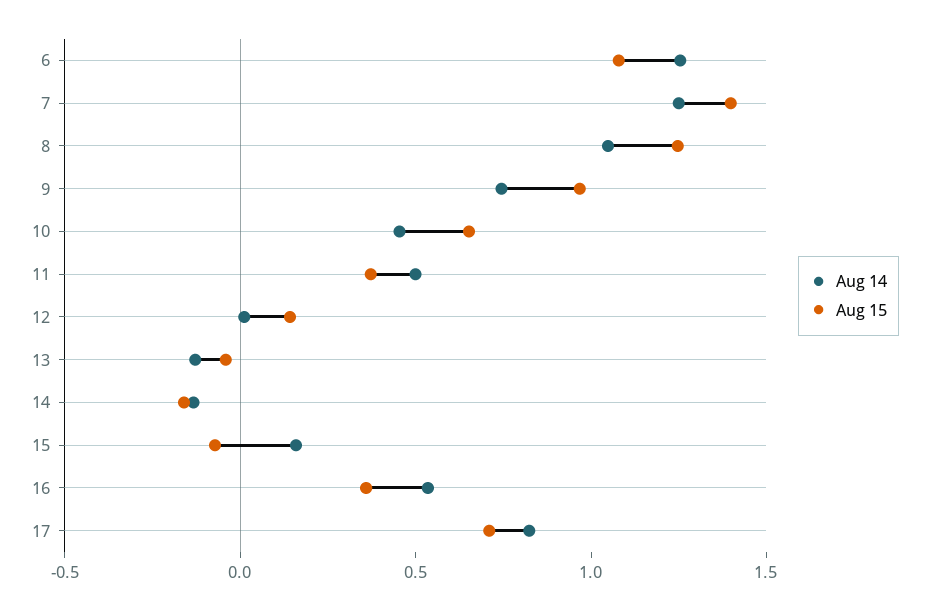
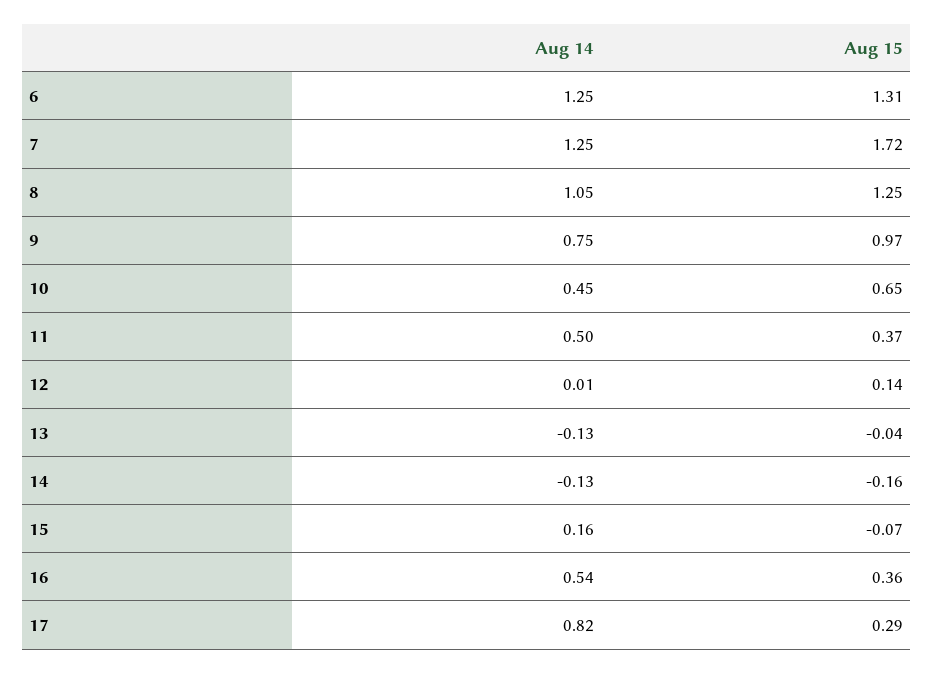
Aug 15, 6: 1.1 -> 1.31
Aug 15, 7: 1.4 -> 1.72
Aug 15, 17: 0.7 -> 0.29

